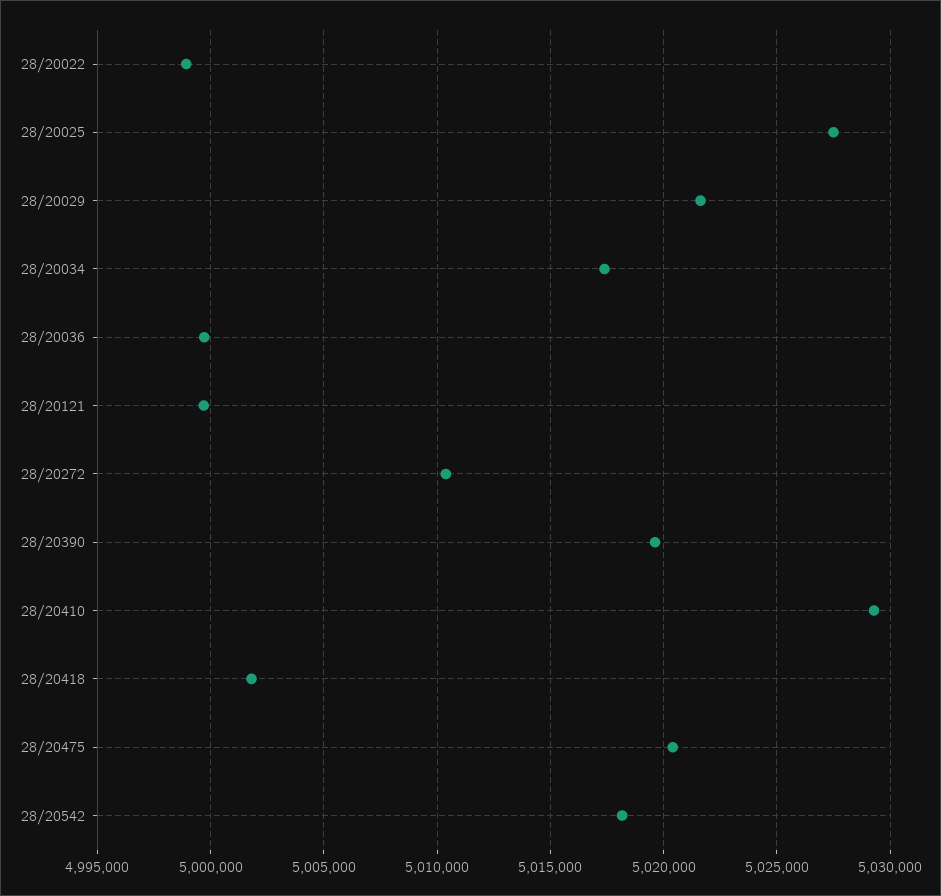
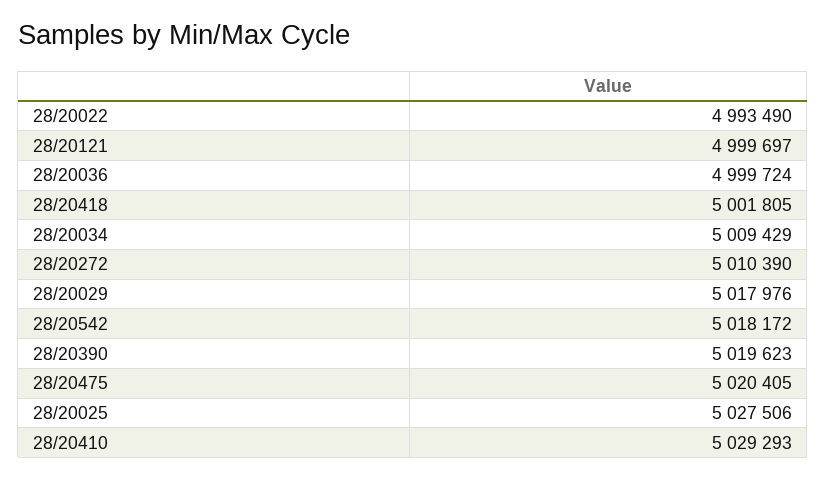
28/20022: 4999000 -> 4993490
28/20029: 5021500 -> 5017976
28/20034: 5017500 -> 5009429

